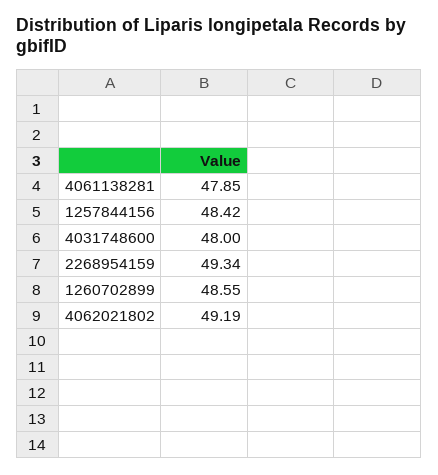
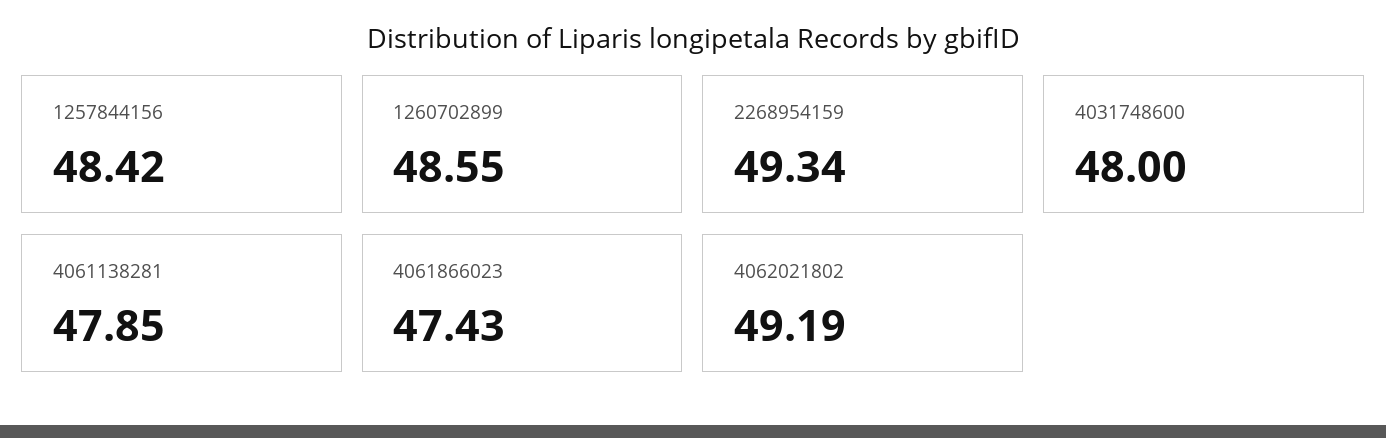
4061866023: none -> 47.43

